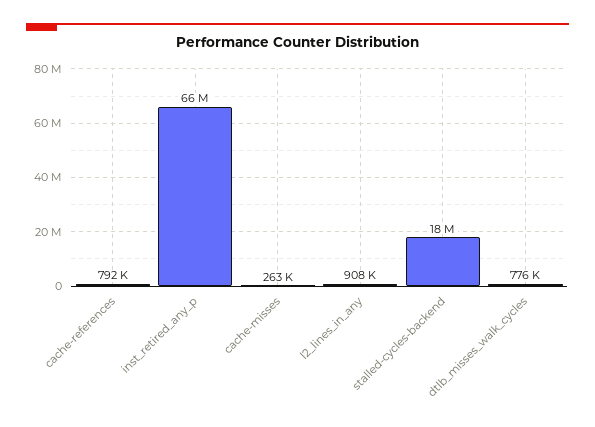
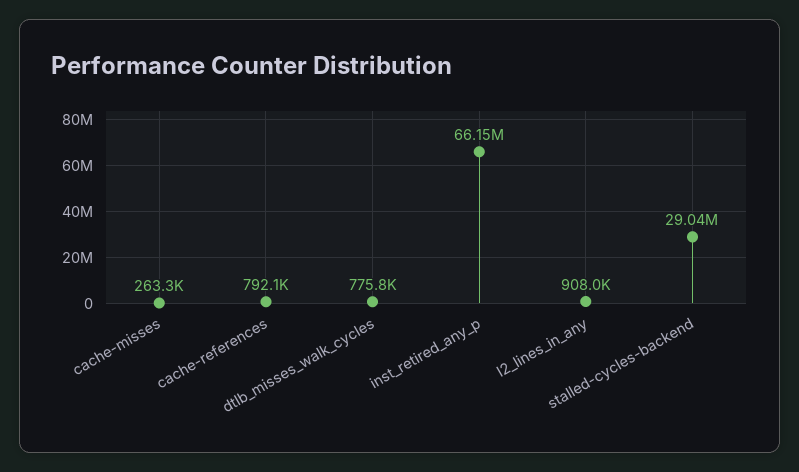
stalled-cycles-backend: 18000000 -> 29040000

